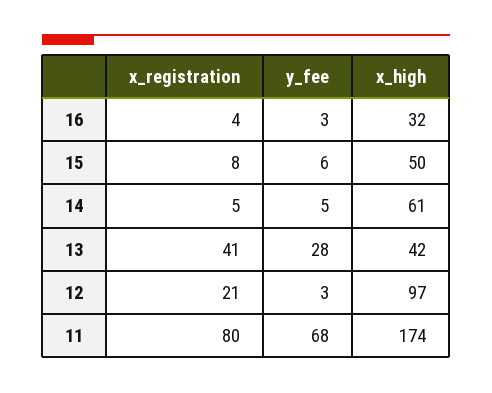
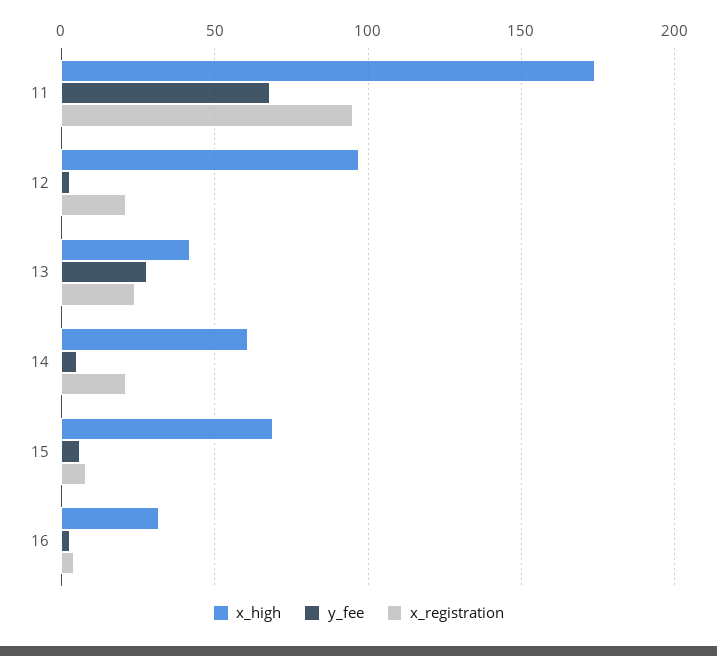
x_high, 15: 50 -> 70
x_registration, 14: 5 -> 20
x_registration, 13: 41 -> 25
x_registration, 11: 80 -> 95

